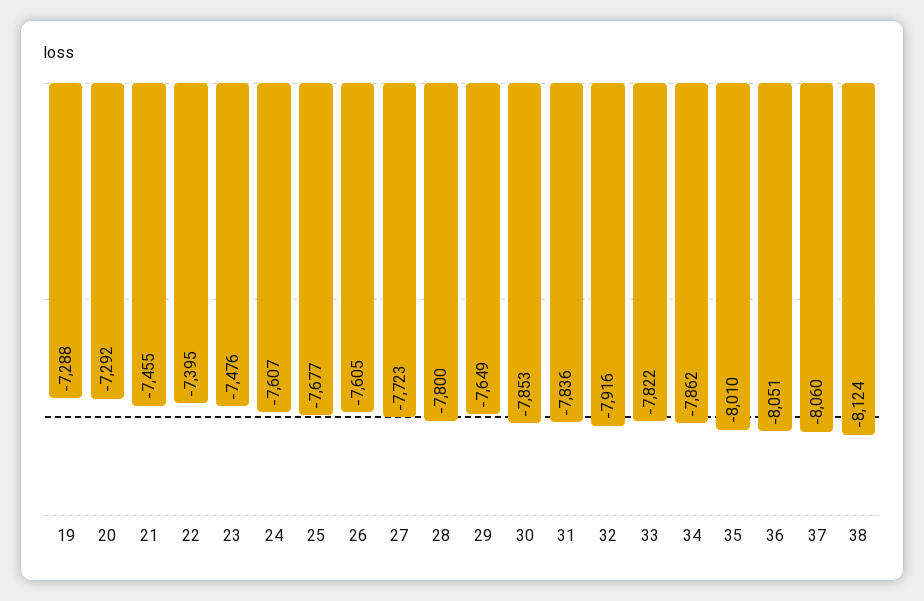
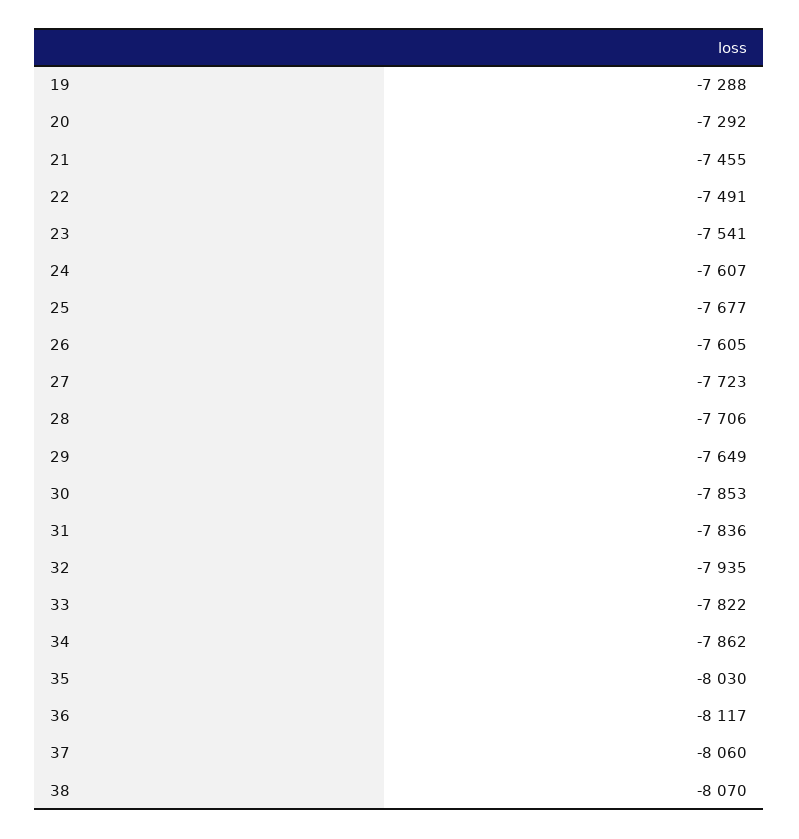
22: -7395 -> -7491
23: -7476 -> -7541
28: -7800 -> -7706
32: -7916 -> -7935
35: -8010 -> -8030
36: -8051 -> -8117
38: -8124 -> -8070

